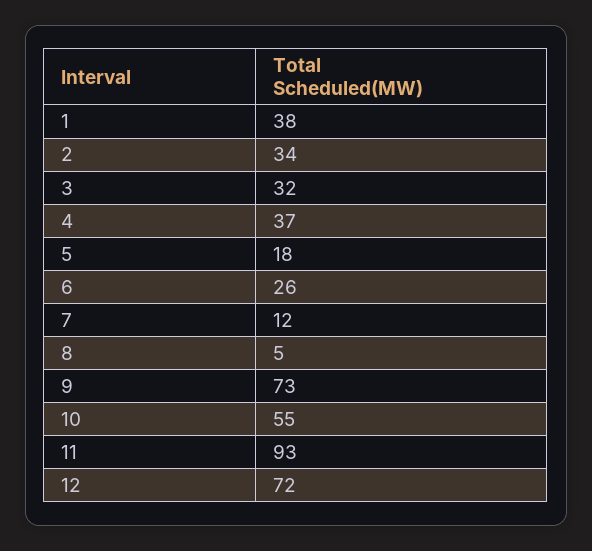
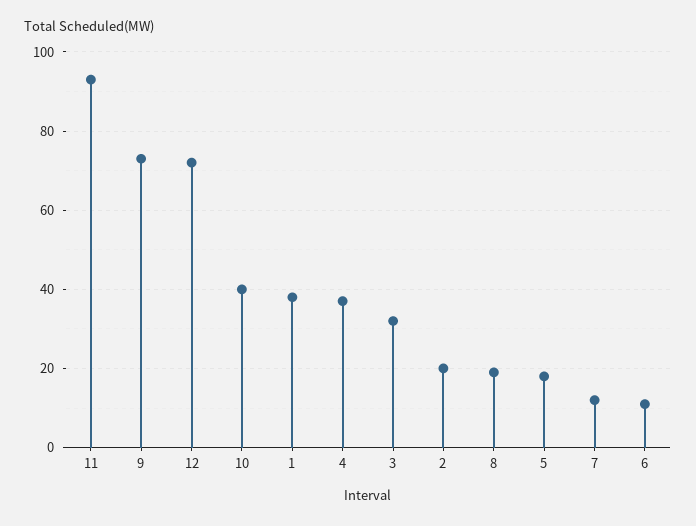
2: 34 -> 20
6: 26 -> 10
8: 5 -> 20
10: 55 -> 40

